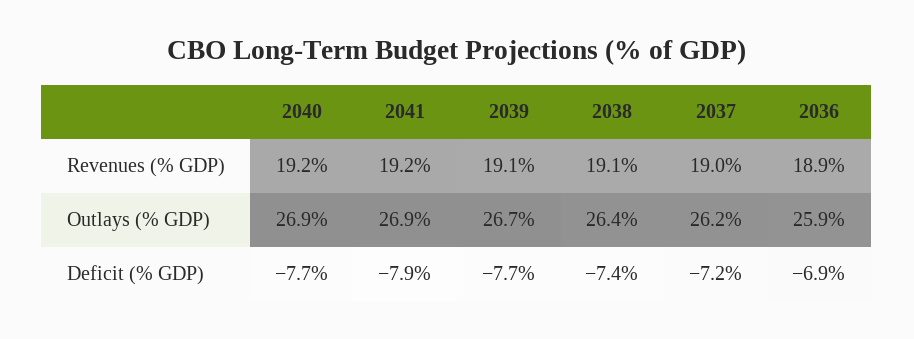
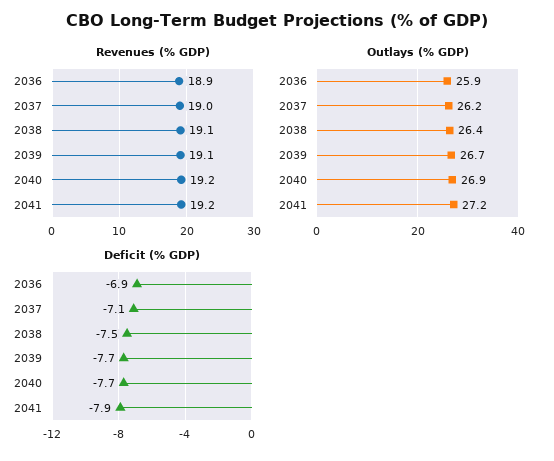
Outlays (% GDP), 2041: 26.9 -> 27.2
Deficit (% GDP), 2038: -7.4 -> -7.5
Deficit (% GDP), 2037: -7.2 -> -7.1

